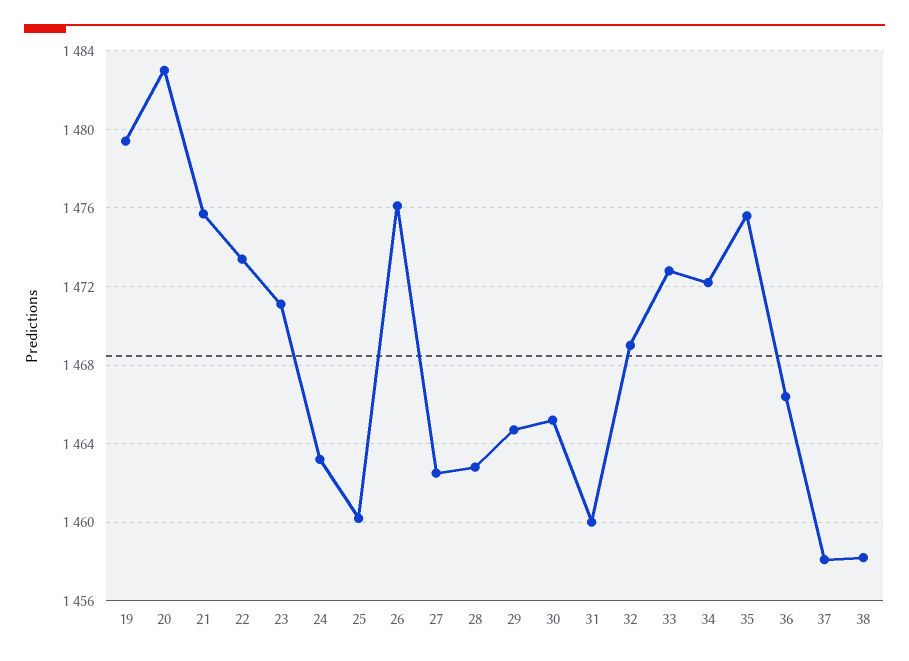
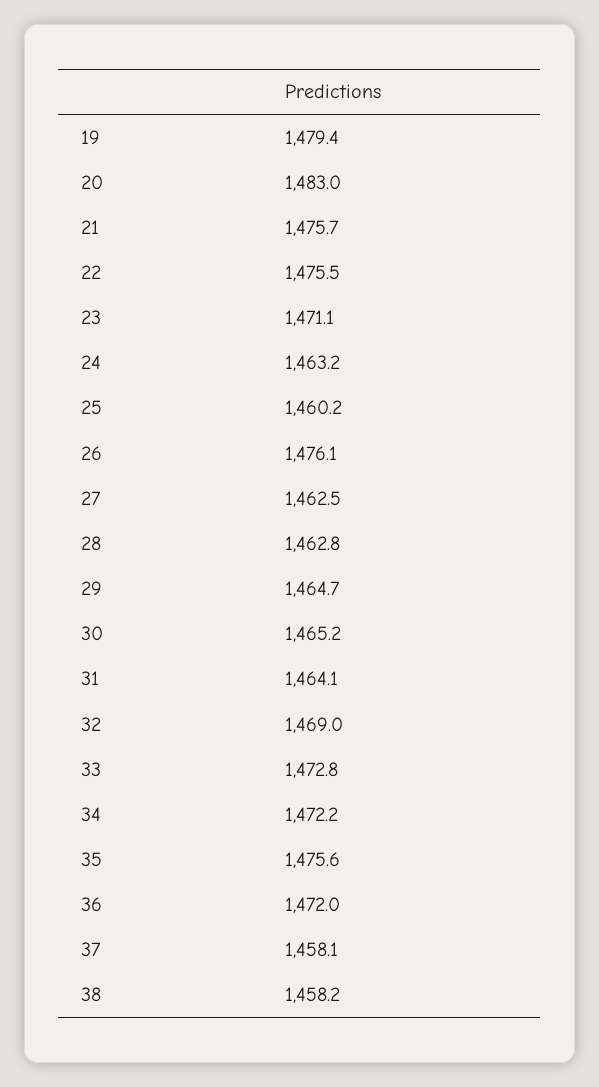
22: 1473.5 -> 1475.5
31: 1460 -> 1464.1
36: 1466.5 -> 1472

